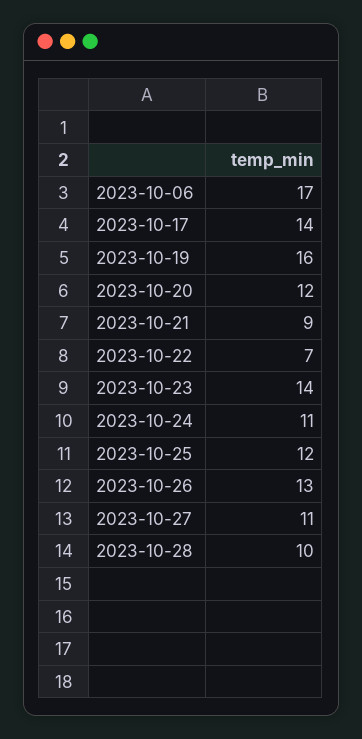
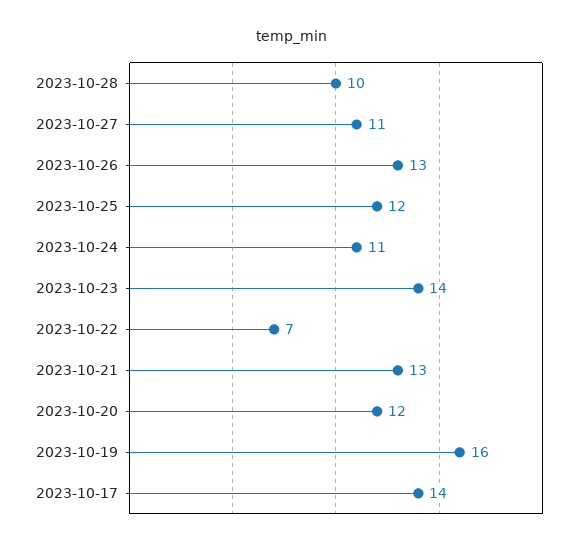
2023-10-06: 17 -> none
2023-10-21: 9 -> 13

